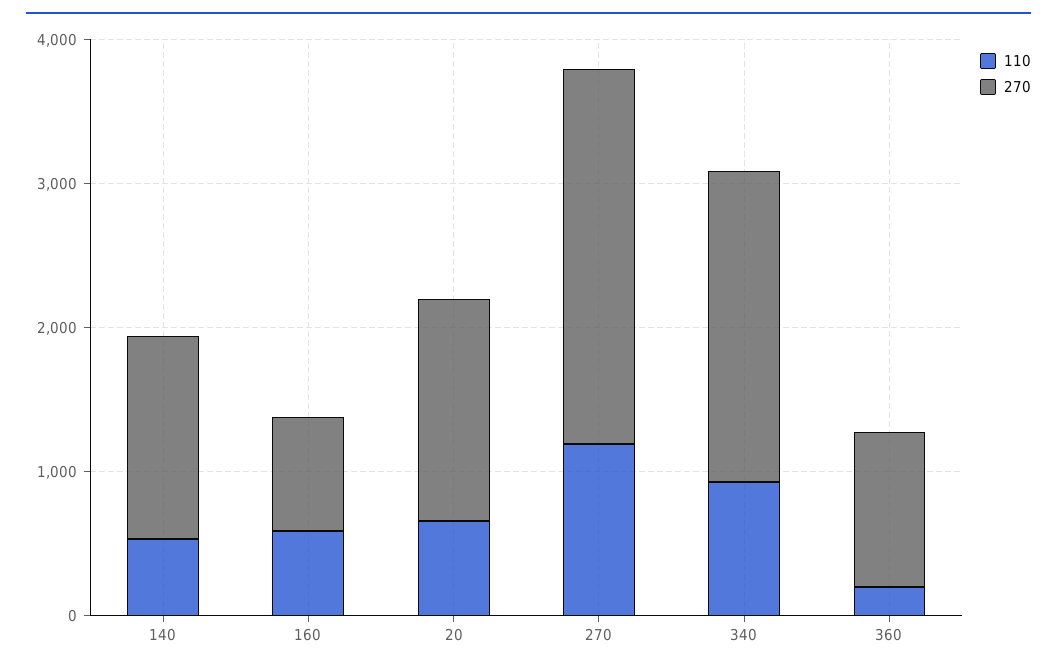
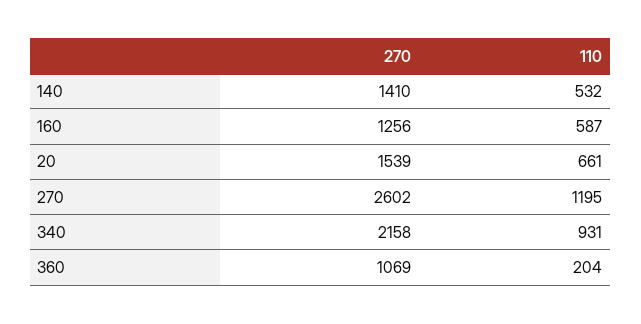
270, 160: 800 -> 1256

